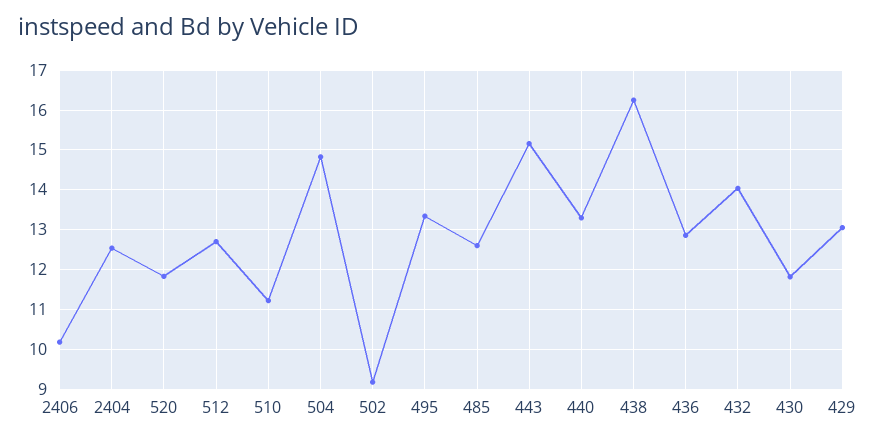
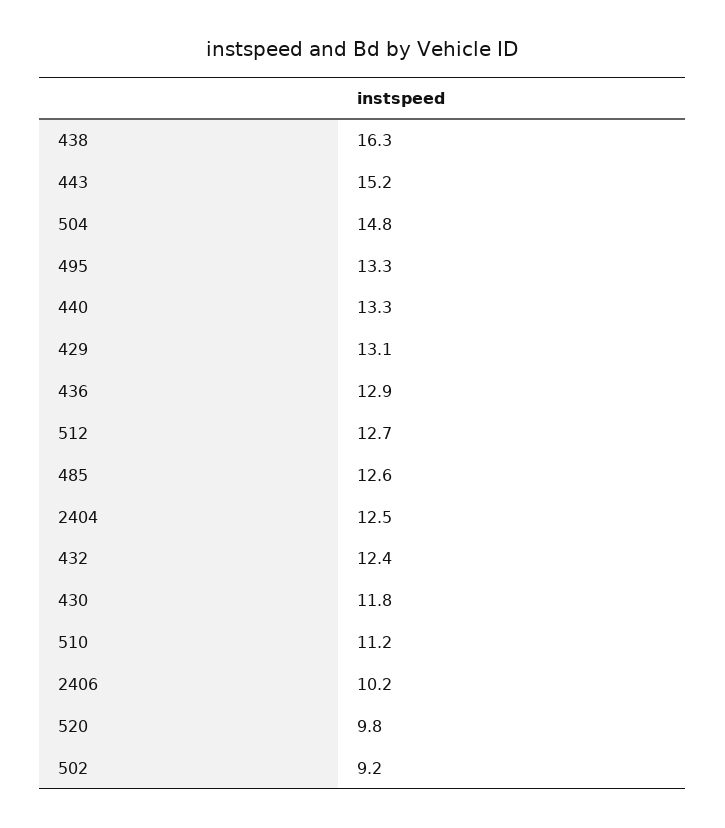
520: 11.8 -> 9.8
432: 14 -> 12.4

